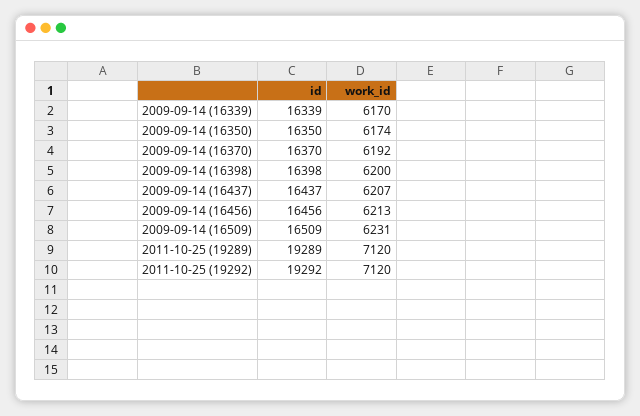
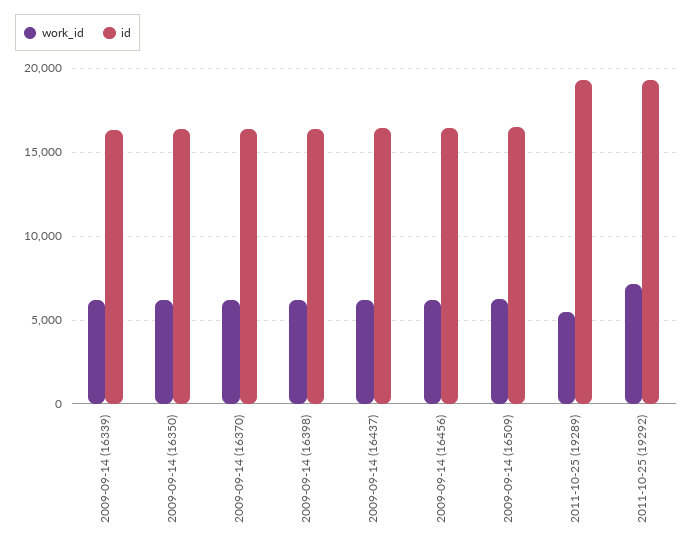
work_id, 2011-10-25 (19289): 7120 -> 5500

